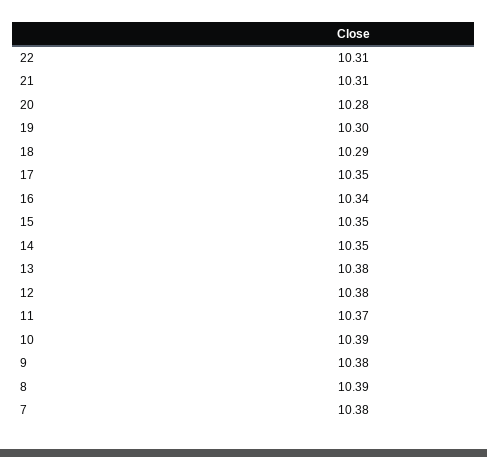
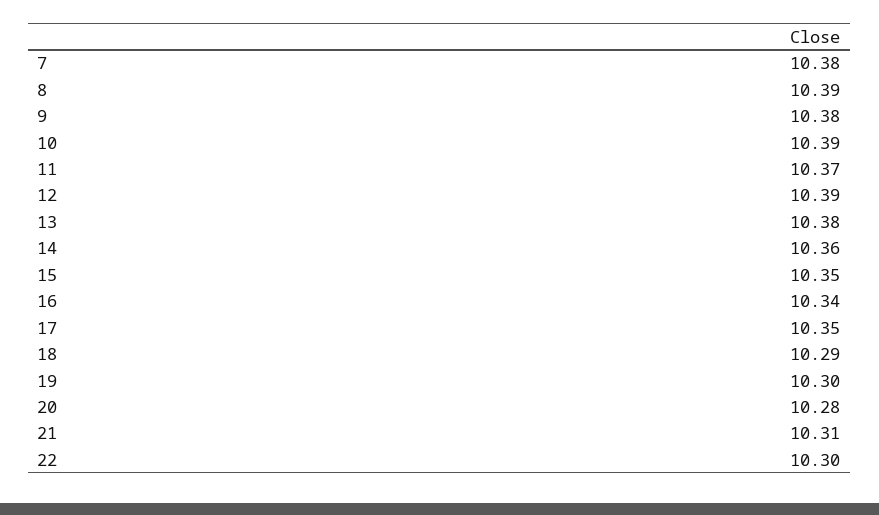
22: 10.31 -> 10.3
14: 10.35 -> 10.36
12: 10.38 -> 10.39

